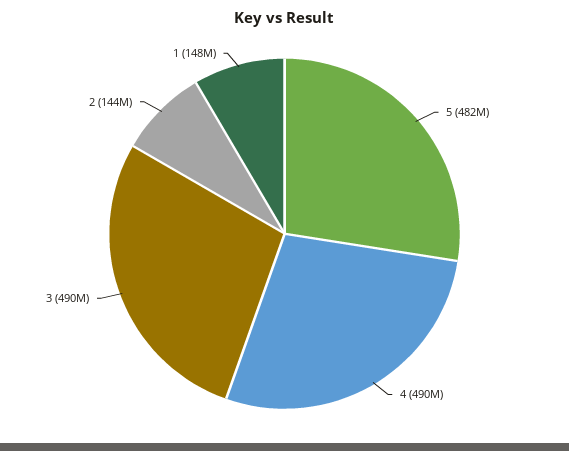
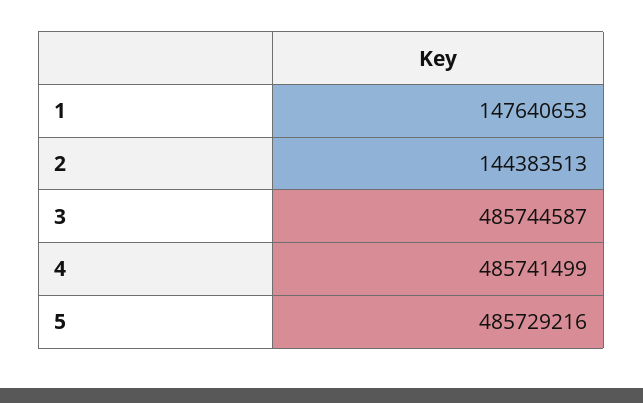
5: 482000000 -> 485729216
4: 490000000 -> 485741499
3: 490000000 -> 485744587

